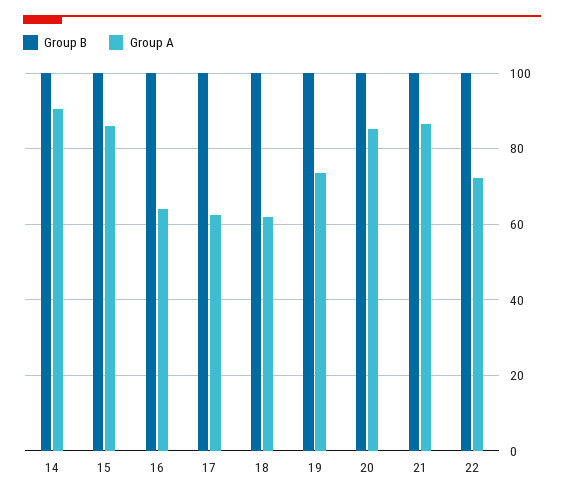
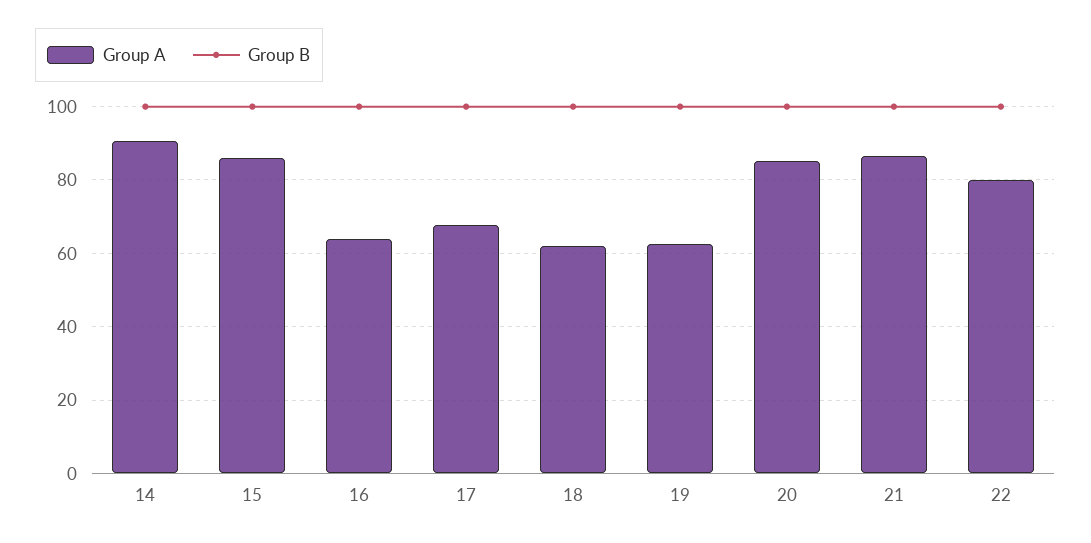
Group A, 17: 62 -> 68
Group A, 19: 74 -> 62
Group A, 22: 72 -> 80

